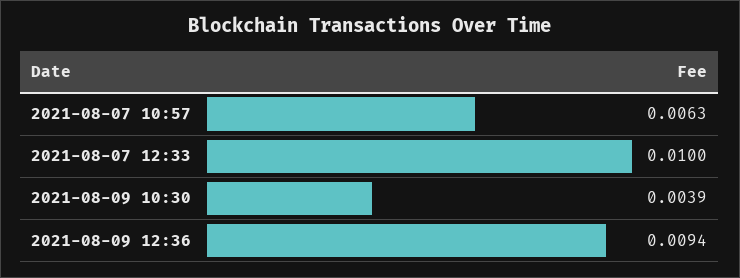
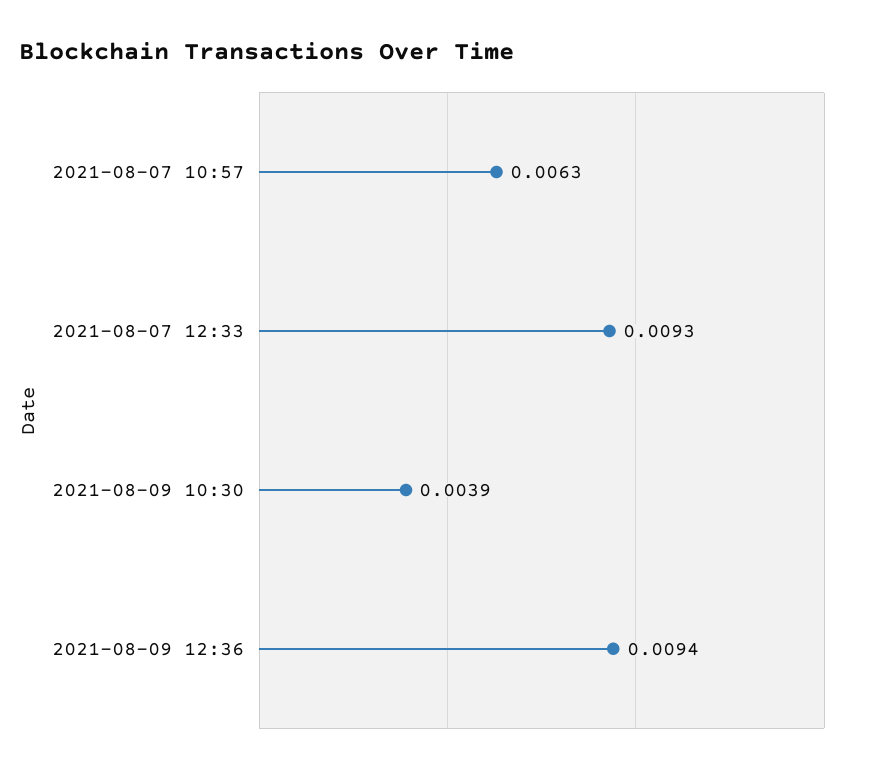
2021-08-07 12:33: 0.01 -> 0.0093

